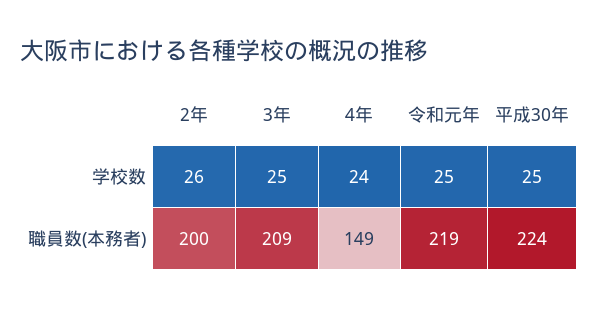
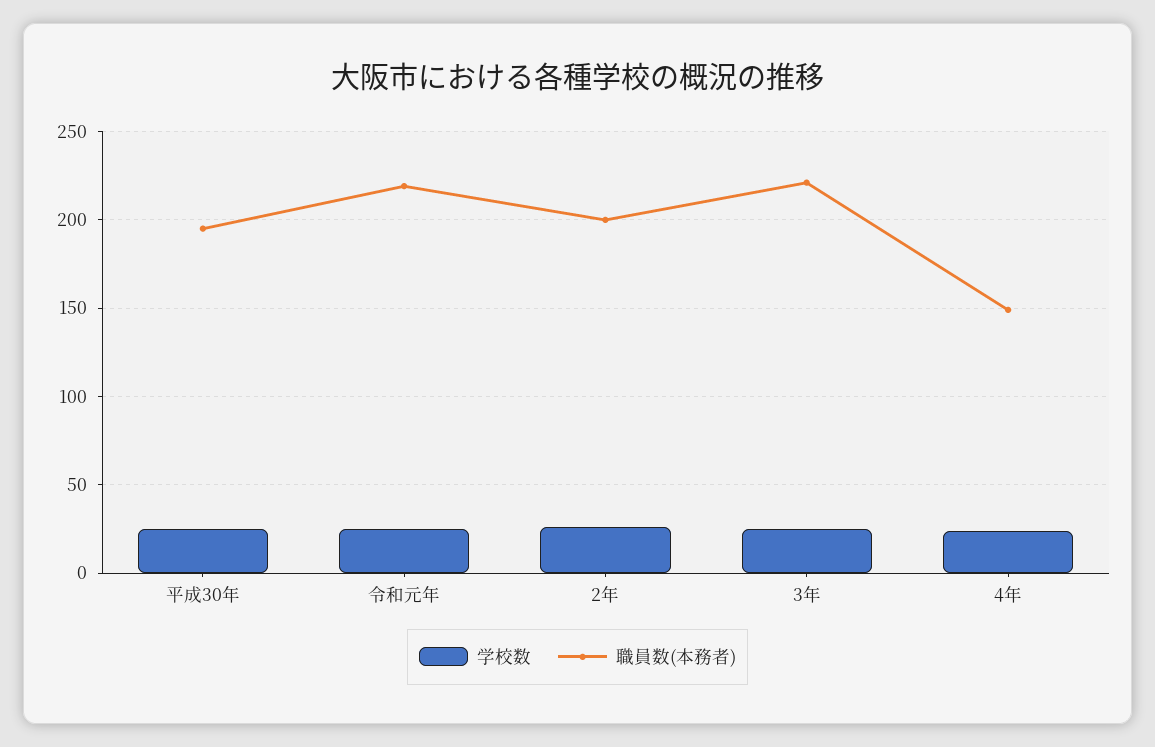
職員数(本務者), 3年: 209 -> 220
職員数(本務者), 平成30年: 224 -> 195

